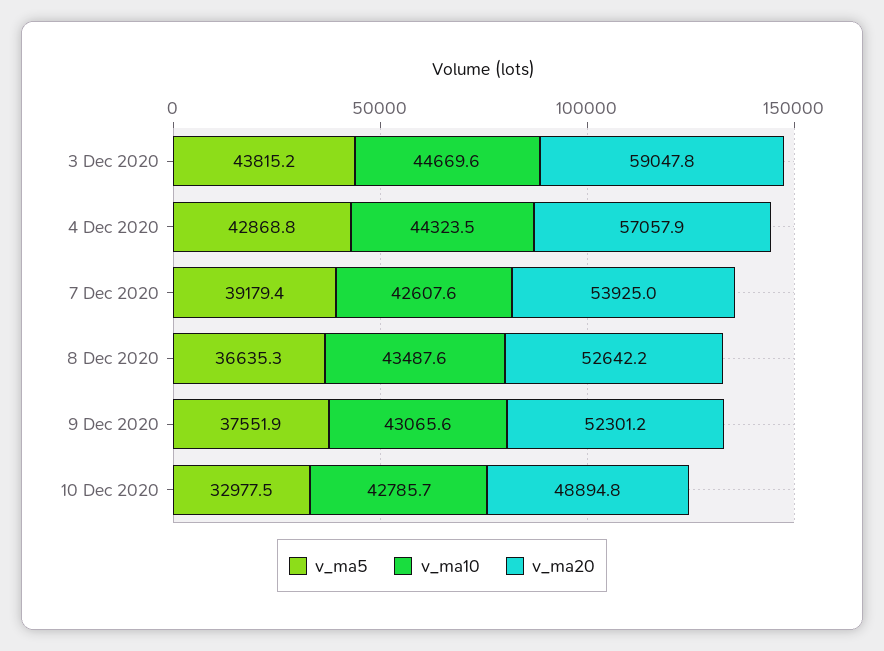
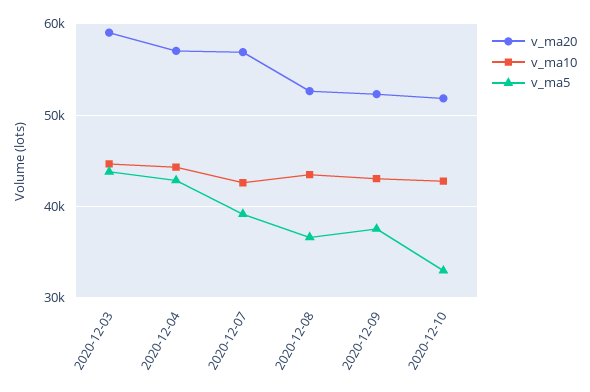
v_ma20, 7 Dec 2020: 53925 -> 57000
v_ma20, 10 Dec 2020: 48894.8 -> 52000

